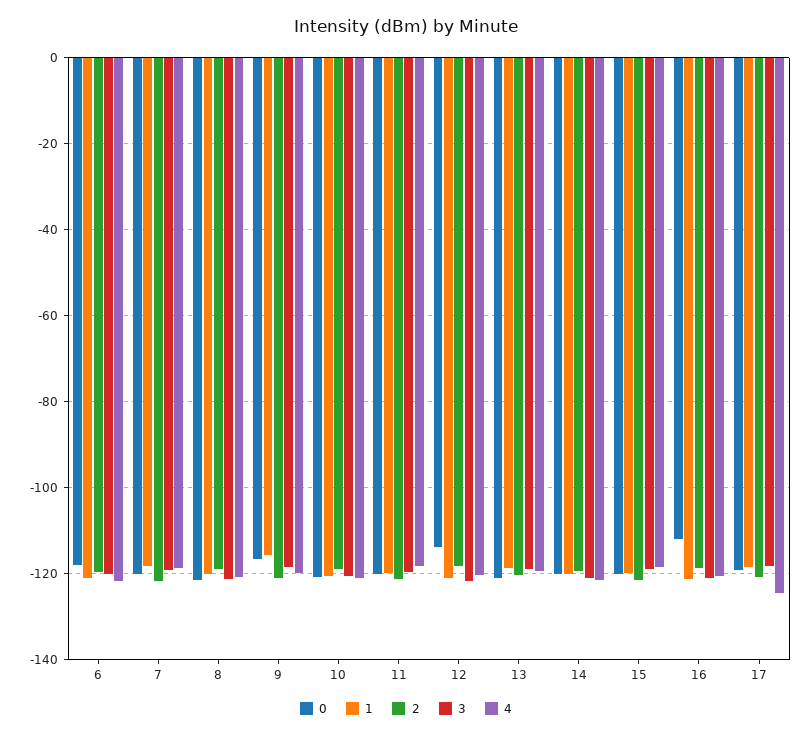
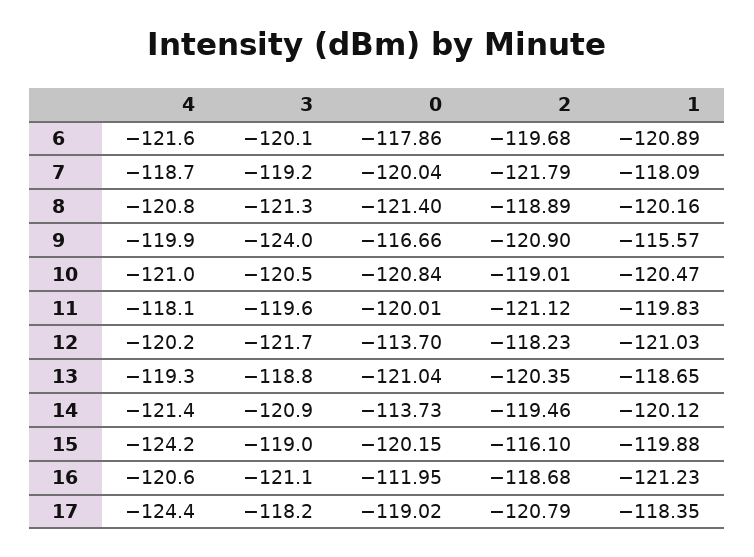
3, 9: -118 -> -124
0, 14: -120 -> -113.73
2, 15: -122 -> -116.1
4, 15: -118 -> -124.2

